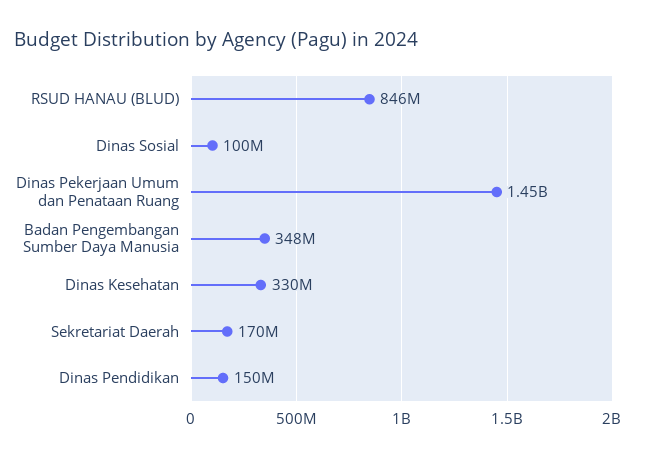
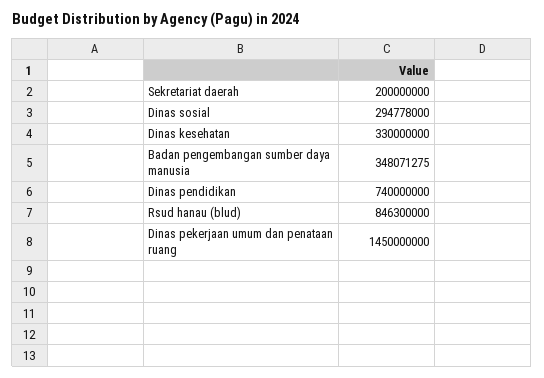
Dinas Sosial: 100000000 -> 294778000
Sekretariat Daerah: 170000000 -> 200000000
Dinas Pendidikan: 150000000 -> 740000000

